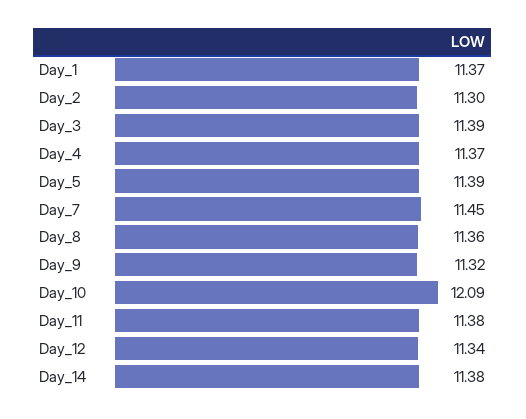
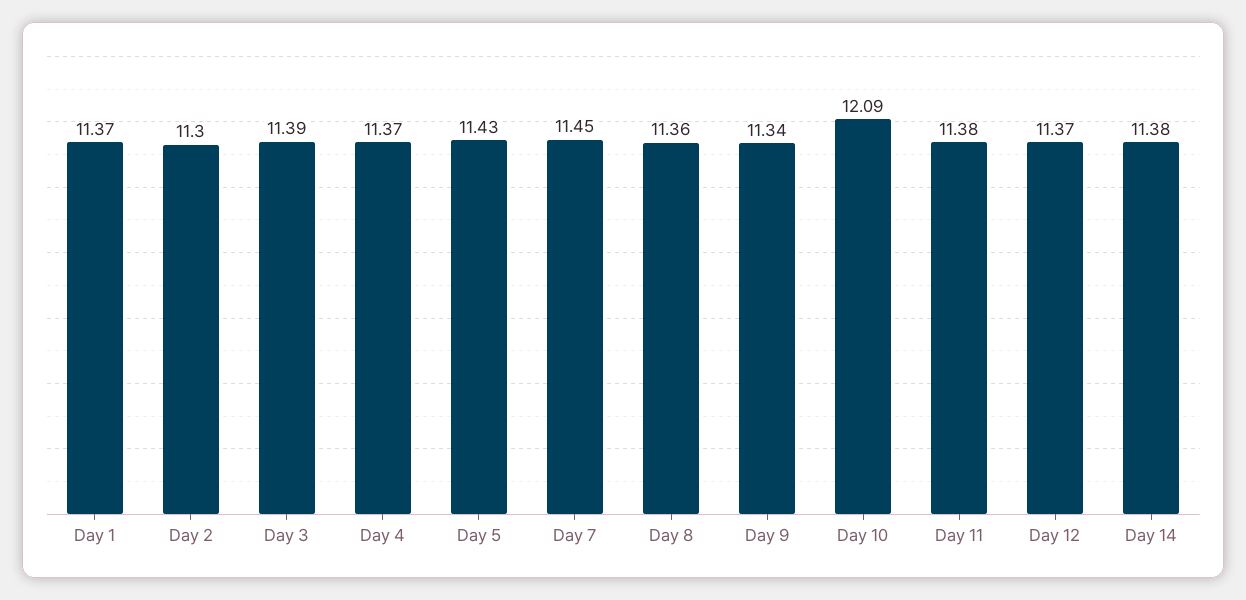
Day_5: 11.39 -> 11.43
Day_9: 11.32 -> 11.34
Day_12: 11.34 -> 11.37

